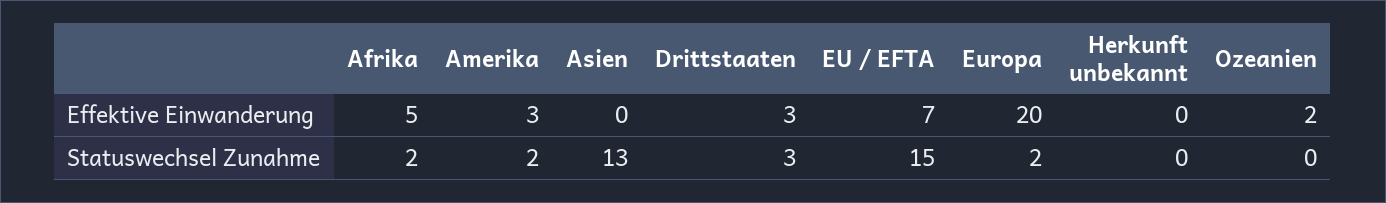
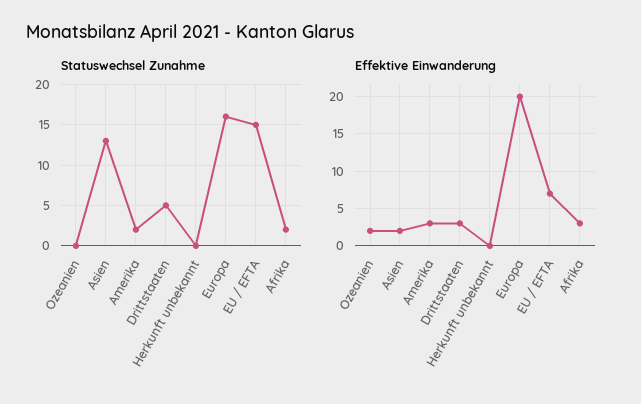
Effektive Einwanderung, Afrika: 5 -> 3
Effektive Einwanderung, Asien: 0 -> 2
Statuswechsel Zunahme, Drittstaaten: 3 -> 5
Statuswechsel Zunahme, Europa: 2 -> 16

